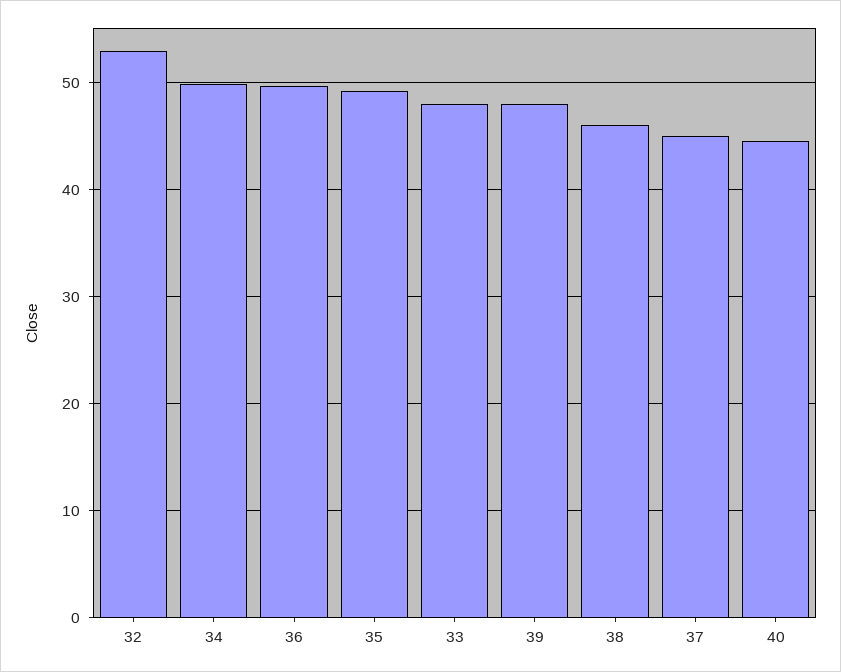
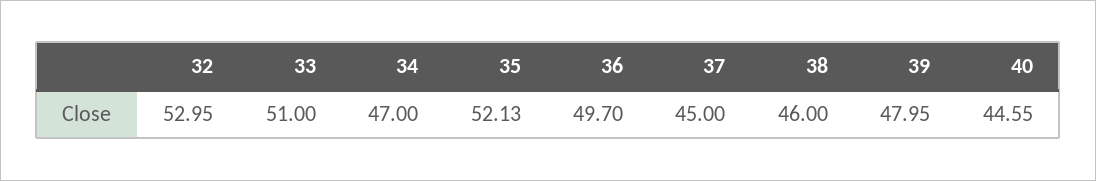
34: 50 -> 47
35: 49 -> 52.13
33: 48 -> 51

